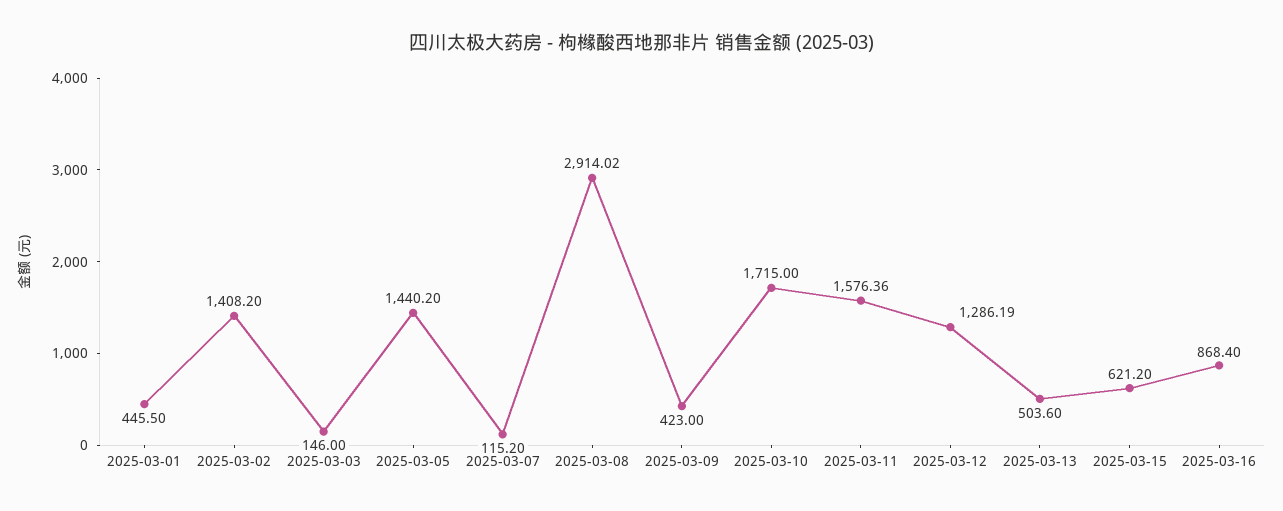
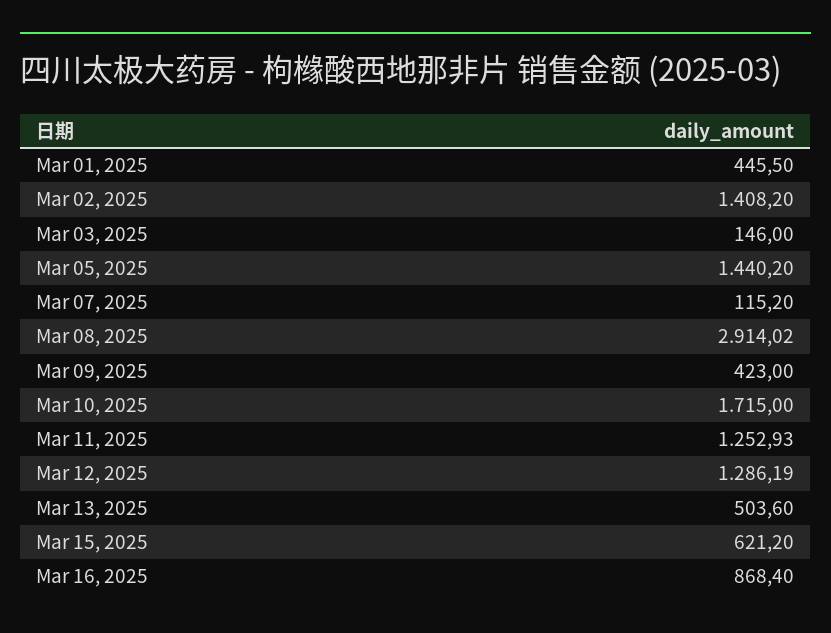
2025-03-11: 1576.36 -> 1252.93

